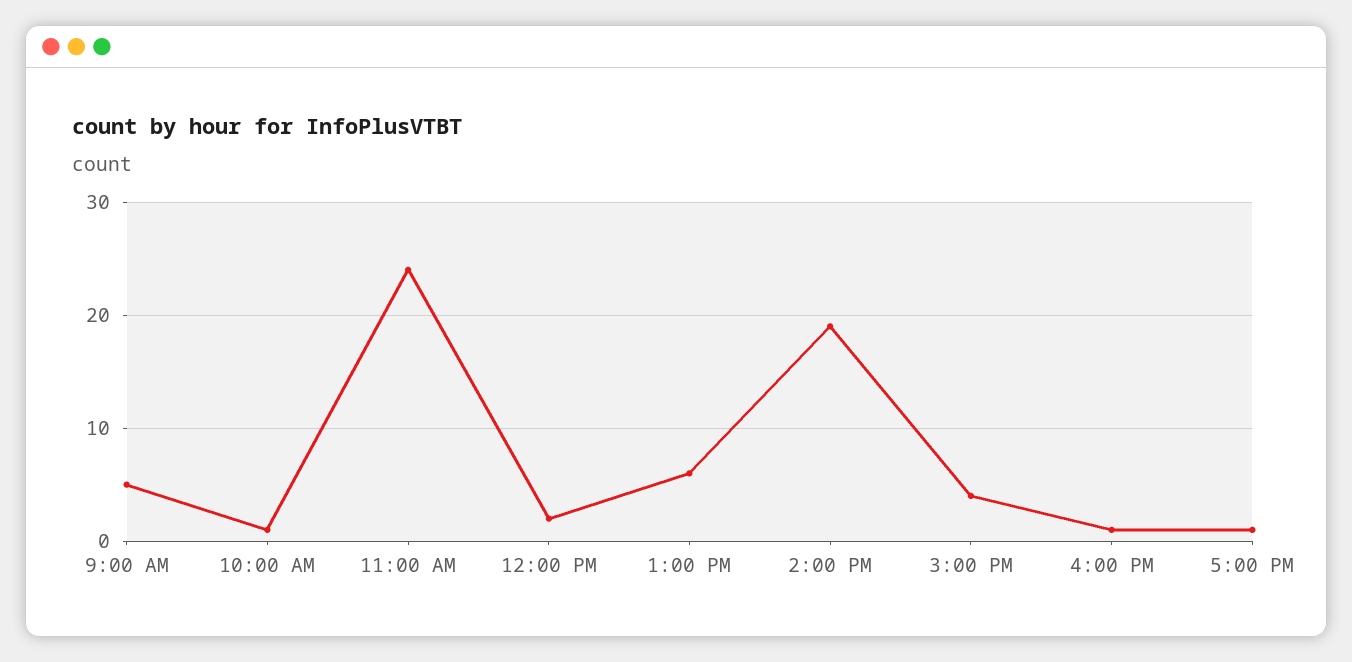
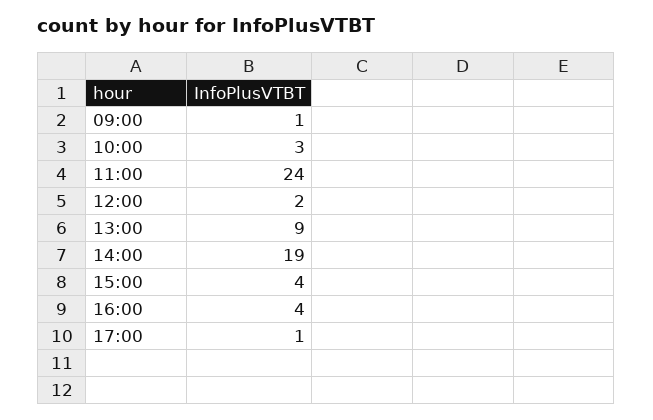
9:00 AM: 5 -> 1
10:00 AM: 1 -> 3
1:00 PM: 6 -> 9
4:00 PM: 1 -> 4

